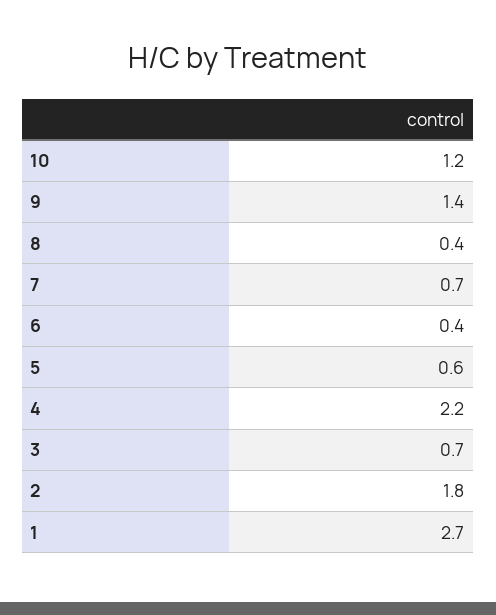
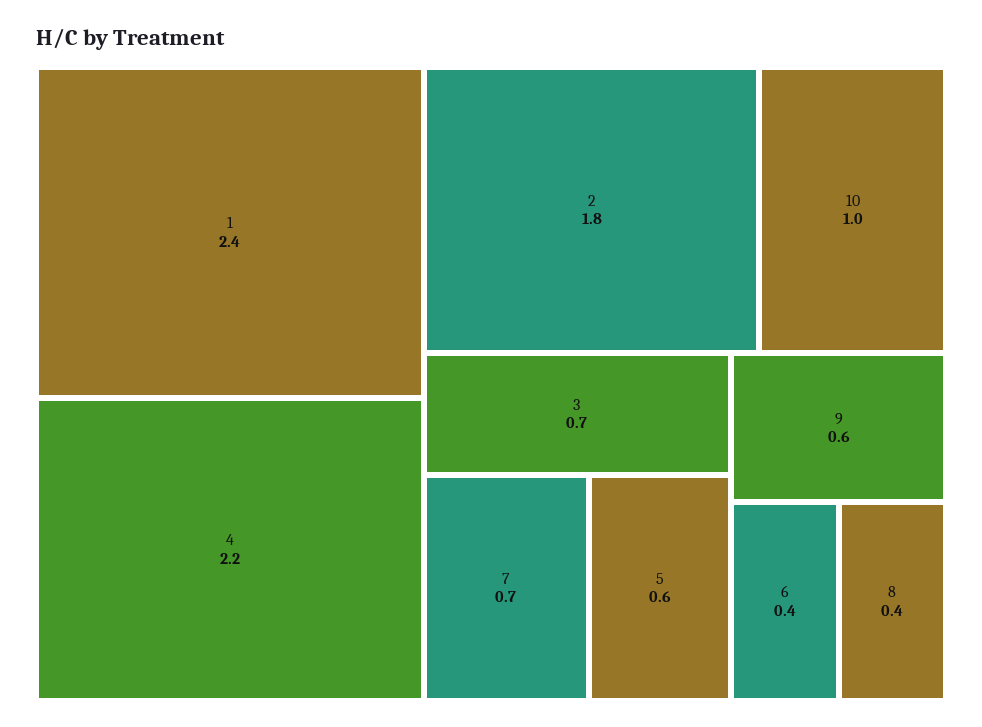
10: 1.2 -> 1
9: 1.4 -> 0.6
1: 2.7 -> 2.4

